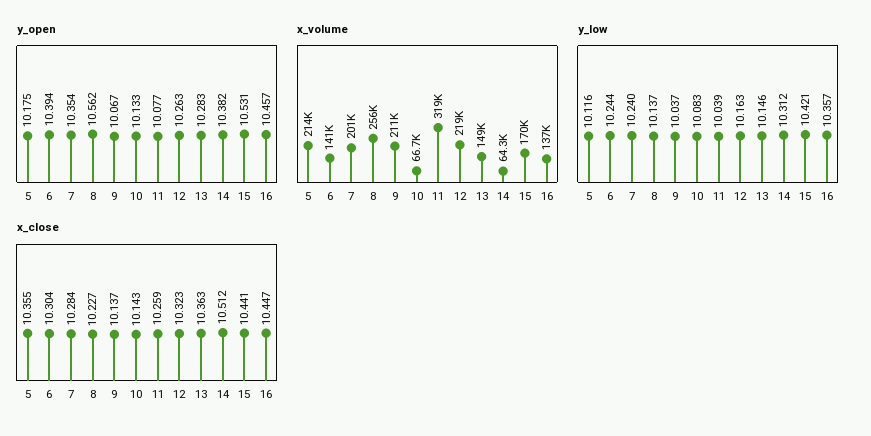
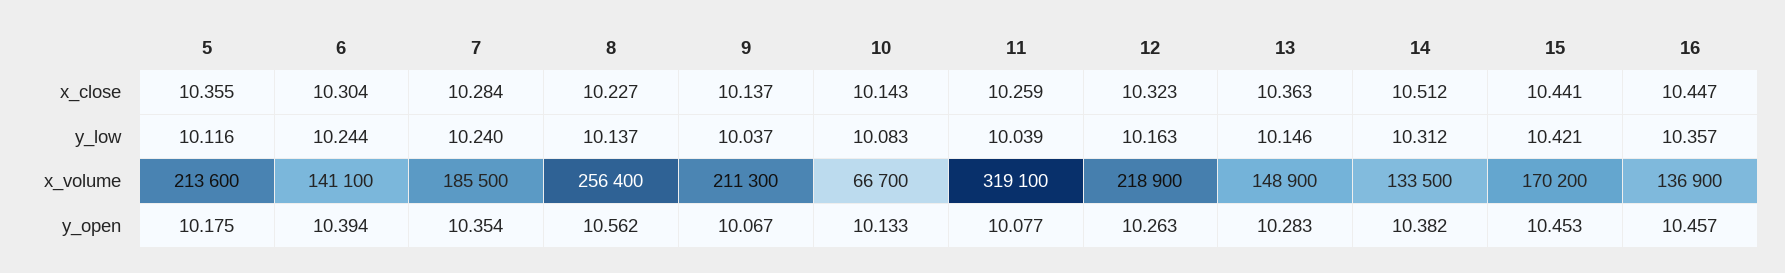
y_open, 15: 10.531 -> 10.453
x_volume, 7: 201000 -> 185500
x_volume, 14: 64300 -> 133500

